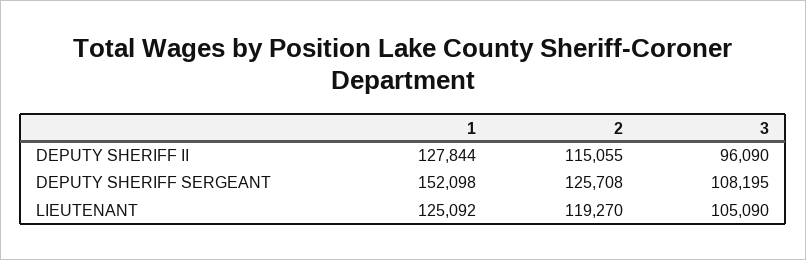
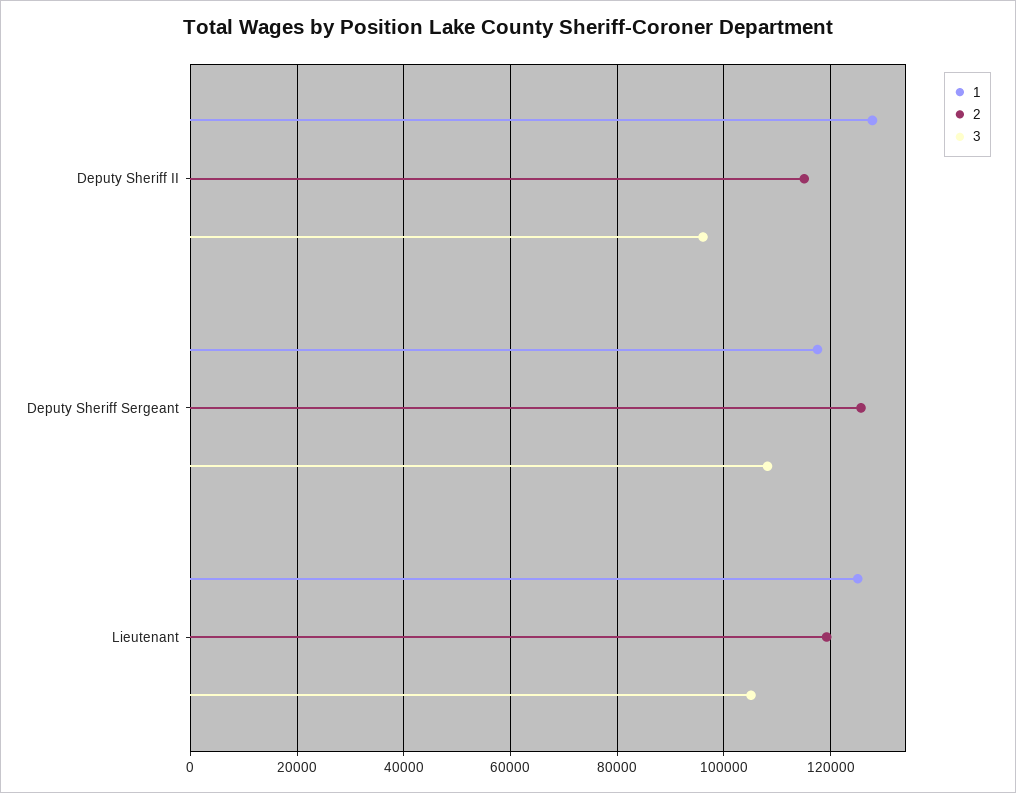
1, DEPUTY SHERIFF SERGEANT: 152098 -> 118000

